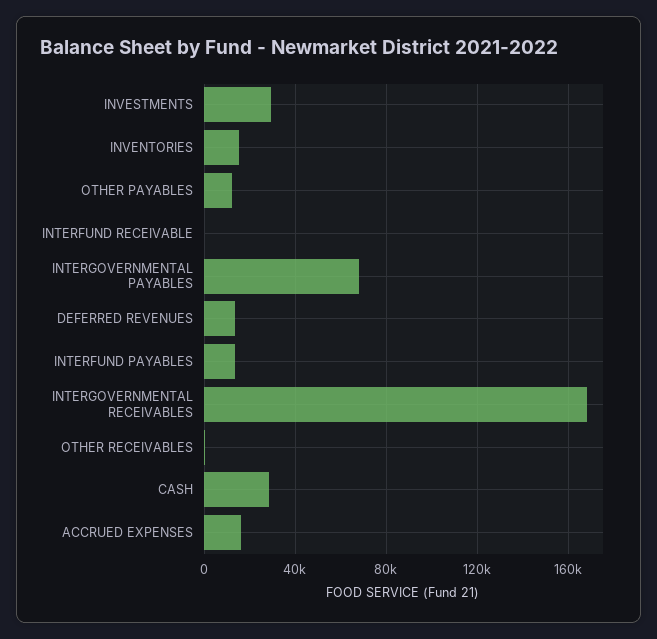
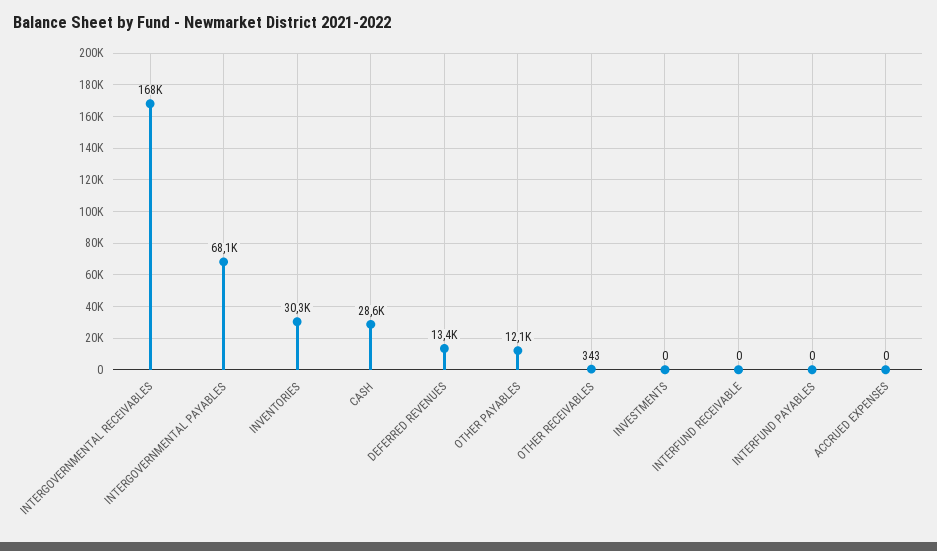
INVESTMENTS: 30000 -> 0
INVENTORIES: 15000 -> 30300
INTERFUND PAYABLES: 15000 -> 0
ACCRUED EXPENSES: 15000 -> 0

